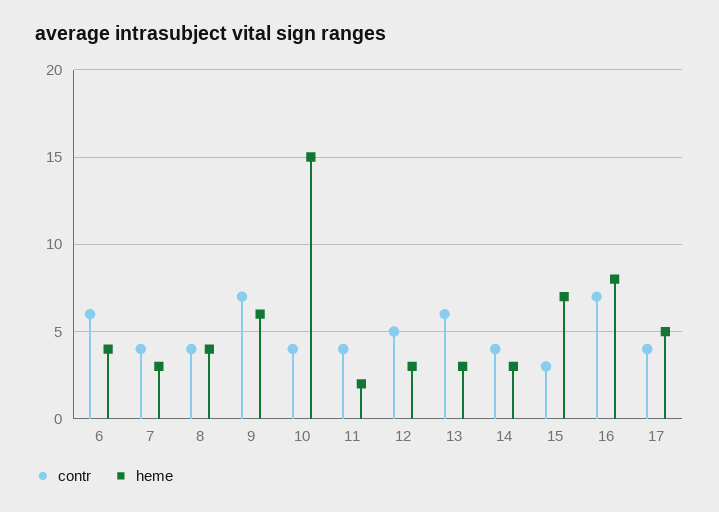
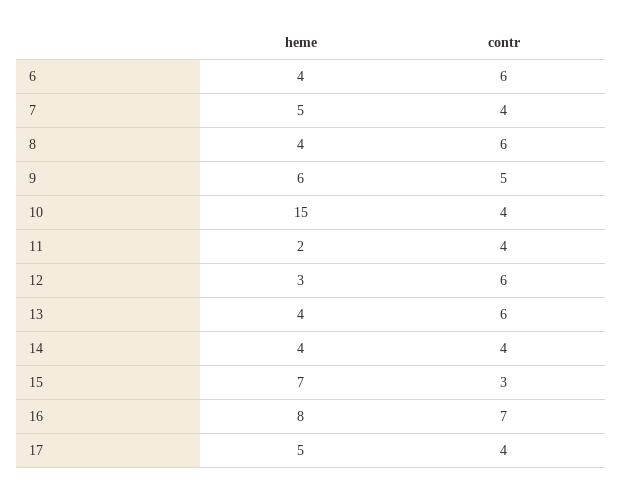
heme, 7: 3 -> 5
contr, 8: 4 -> 6
contr, 9: 7 -> 5
contr, 12: 5 -> 6
heme, 13: 3 -> 4
heme, 14: 3 -> 4

